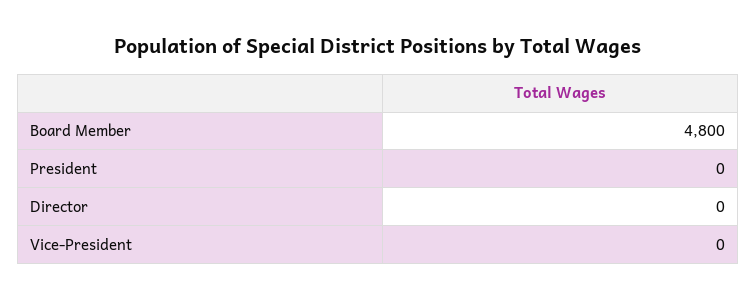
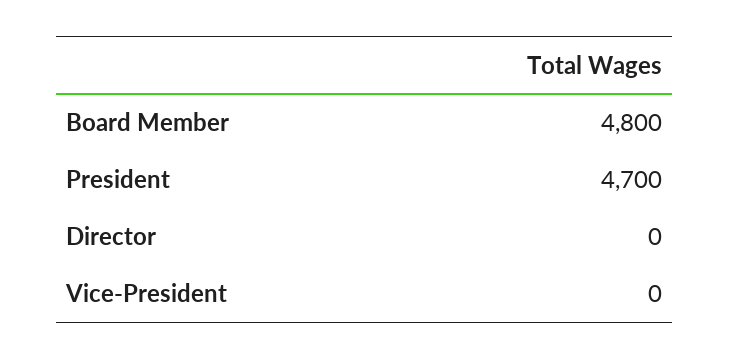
President: 0 -> 4700

